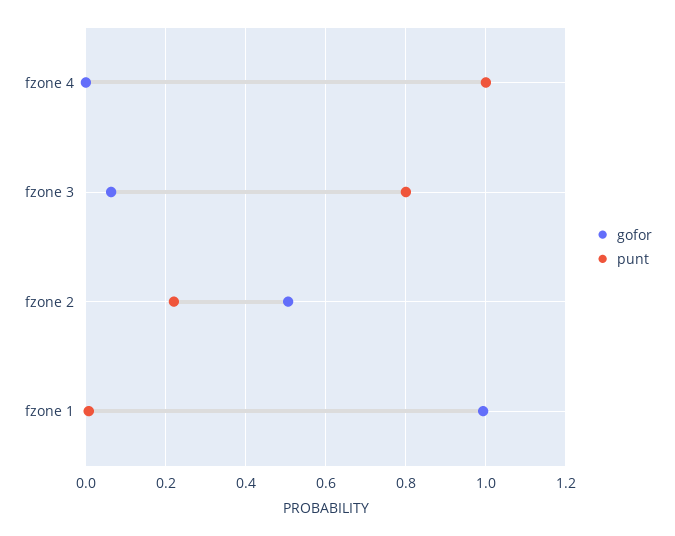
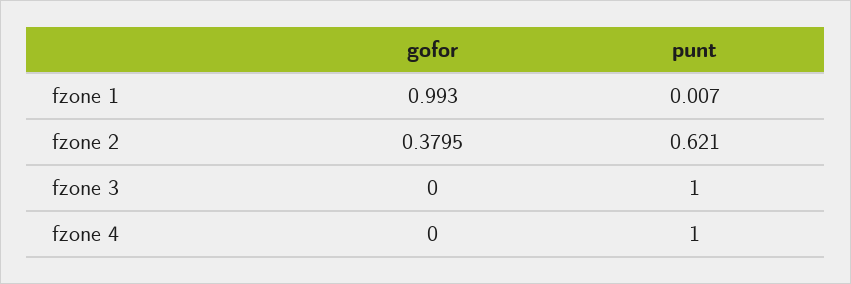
gofor, fzone 3: 0.06 -> 0
punt, fzone 3: 0.8 -> 1
gofor, fzone 2: 0.5 -> 0.3795
punt, fzone 2: 0.22 -> 0.621

